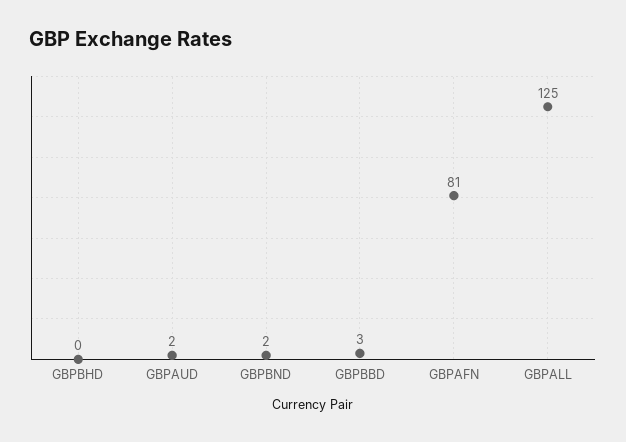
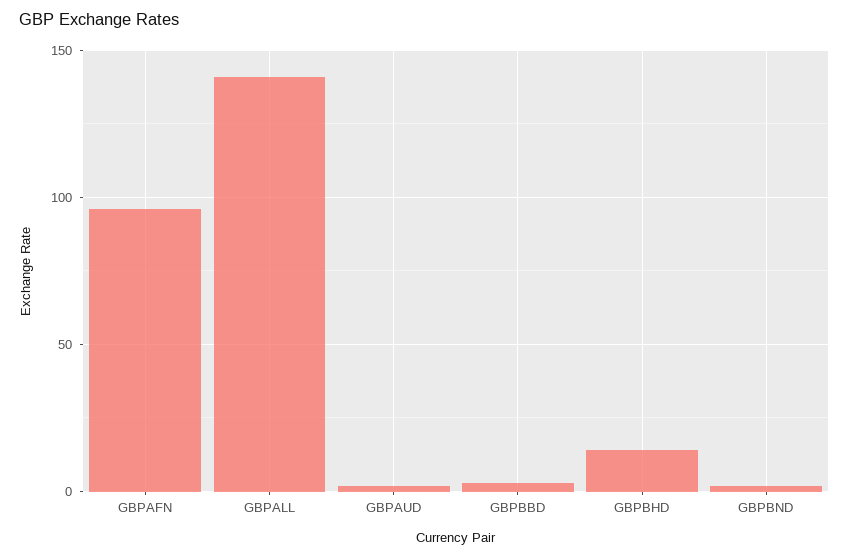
GBPBHD: 0 -> 15
GBPAFN: 81 -> 95
GBPALL: 125 -> 140

